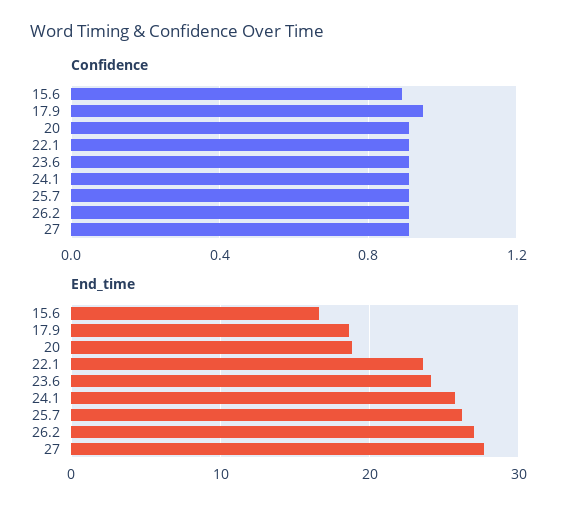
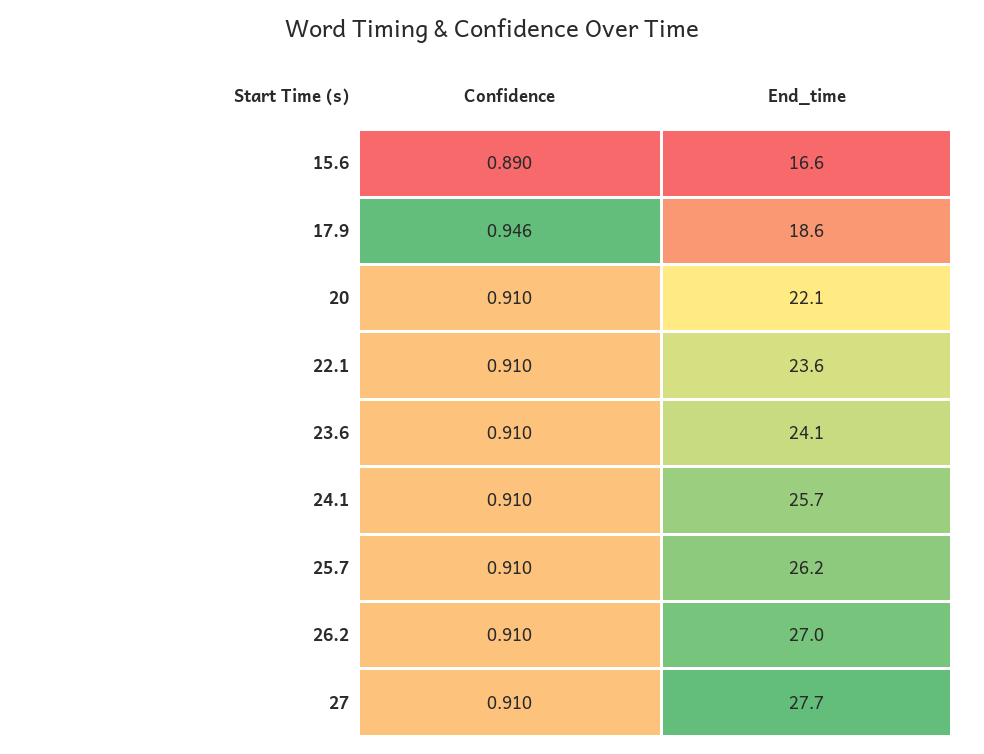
End_time, 20: 19 -> 22.1

